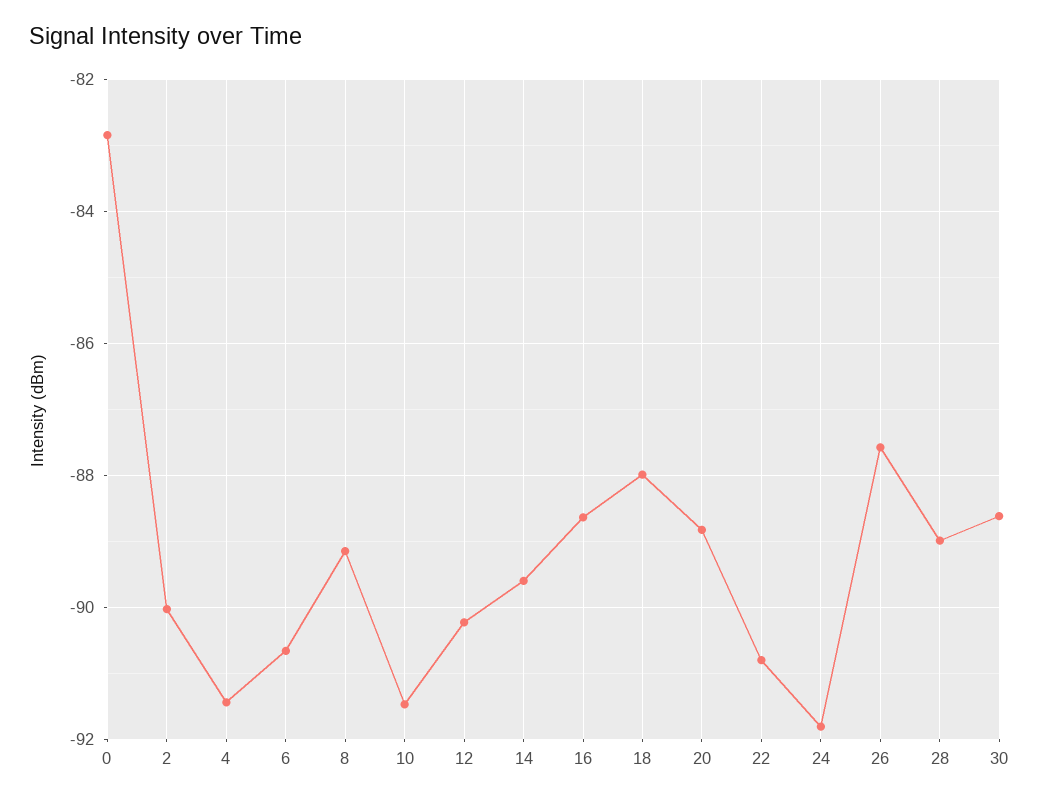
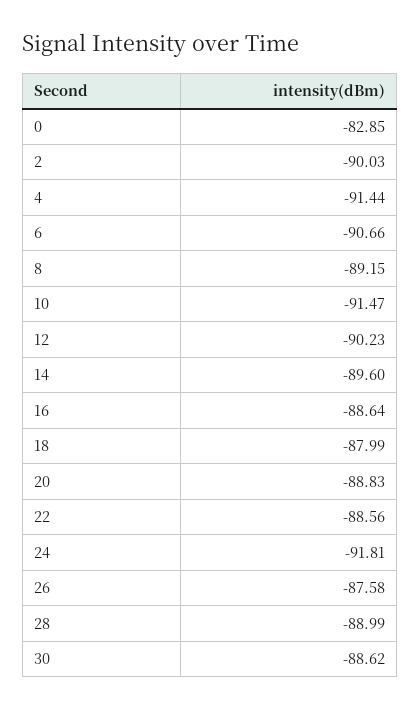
22: -90.8 -> -88.56

